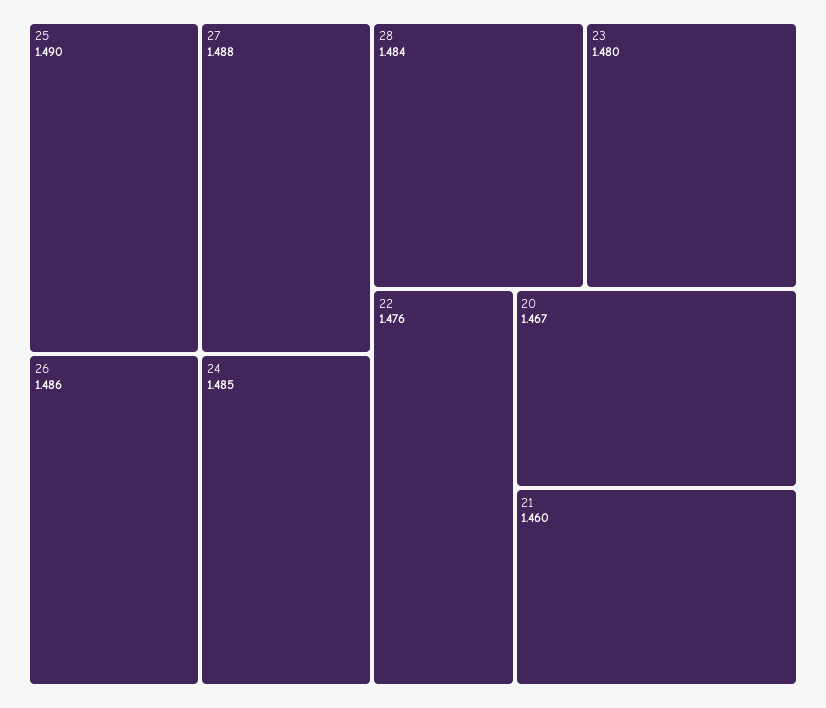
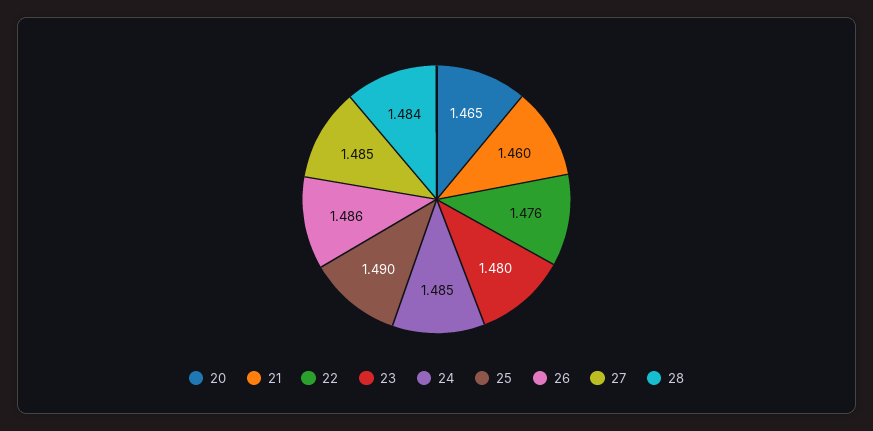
27: 1.488 -> 1.485
20: 1.467 -> 1.465

